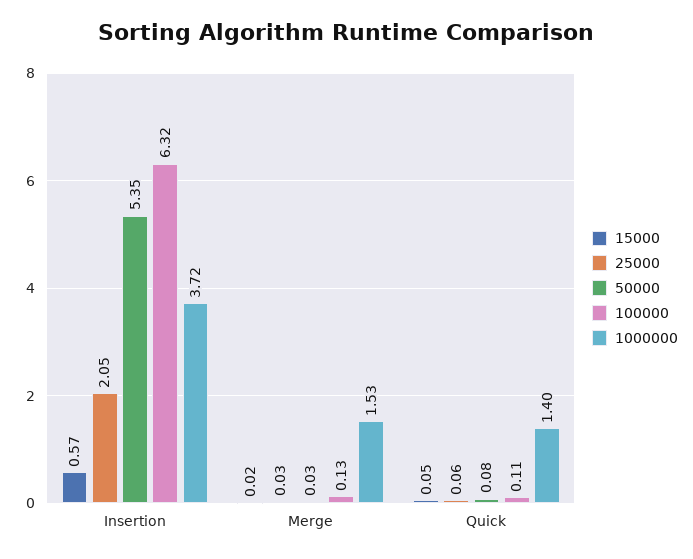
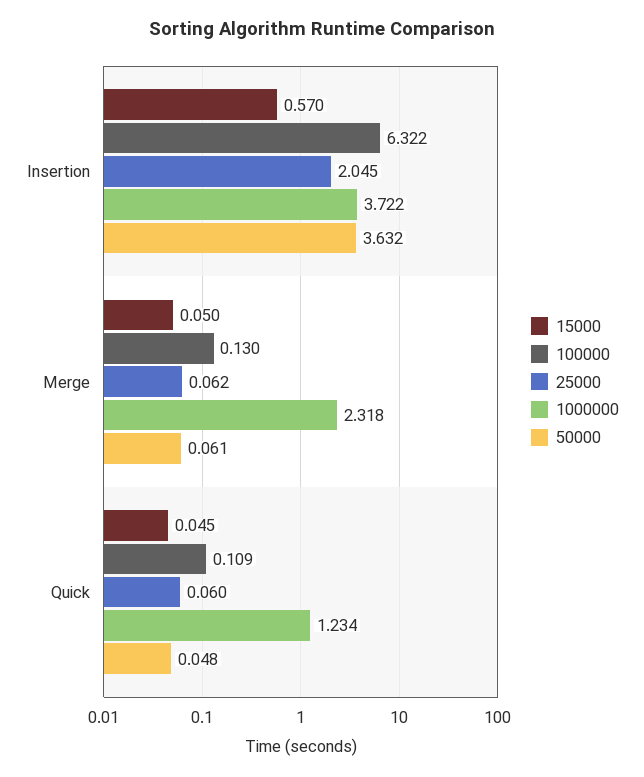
50000, Insertion: 5.35 -> 3.632
15000, Merge: 0.02 -> 0.05
25000, Merge: 0.03 -> 0.062
50000, Merge: 0.03 -> 0.061
1000000, Merge: 1.53 -> 2.318
50000, Quick: 0.08 -> 0.048
1000000, Quick: 1.4 -> 1.234

